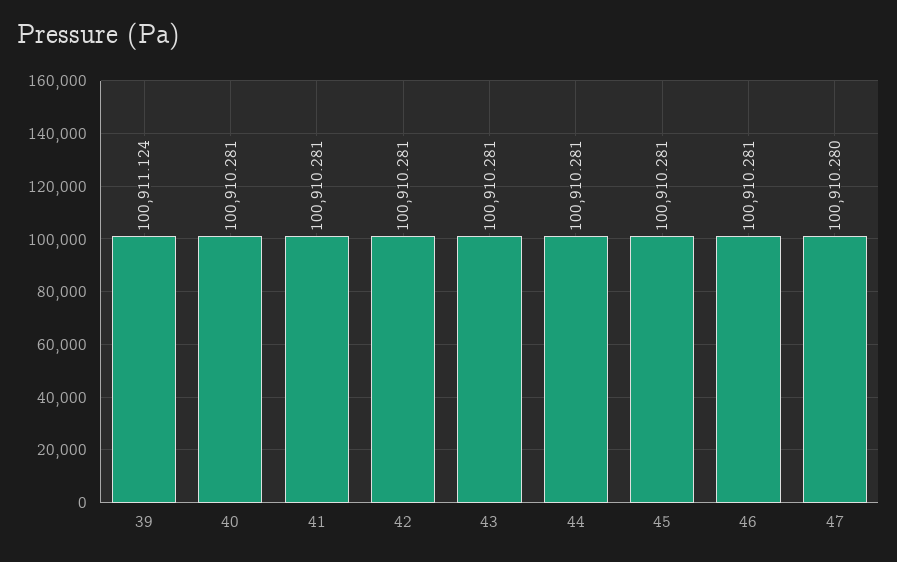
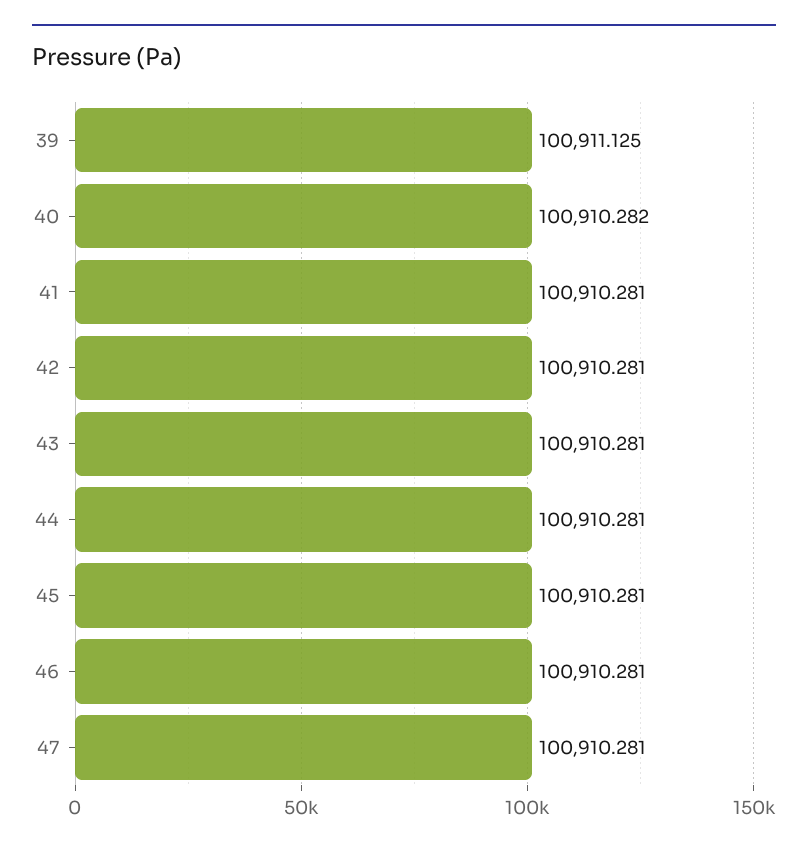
39: 100911.124 -> 100911.125
40: 100910.281 -> 100910.282
47: 100910.28 -> 100910.281

